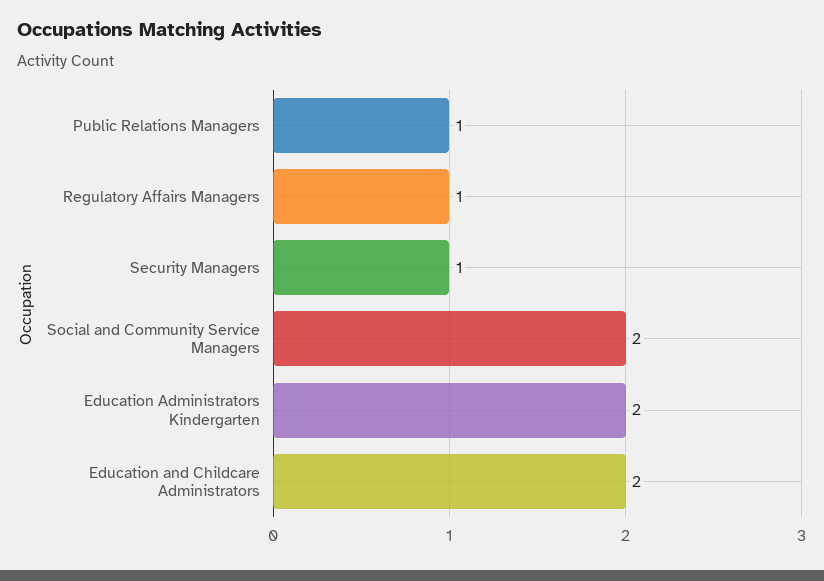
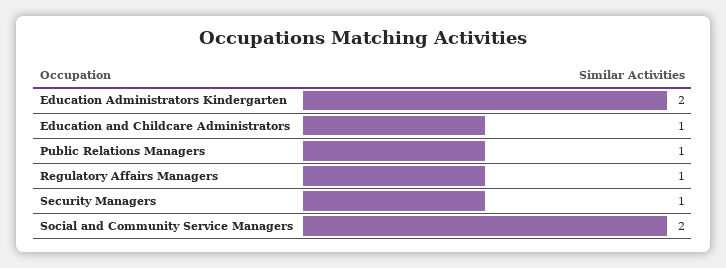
Education and Childcare Administrators: 2 -> 1

